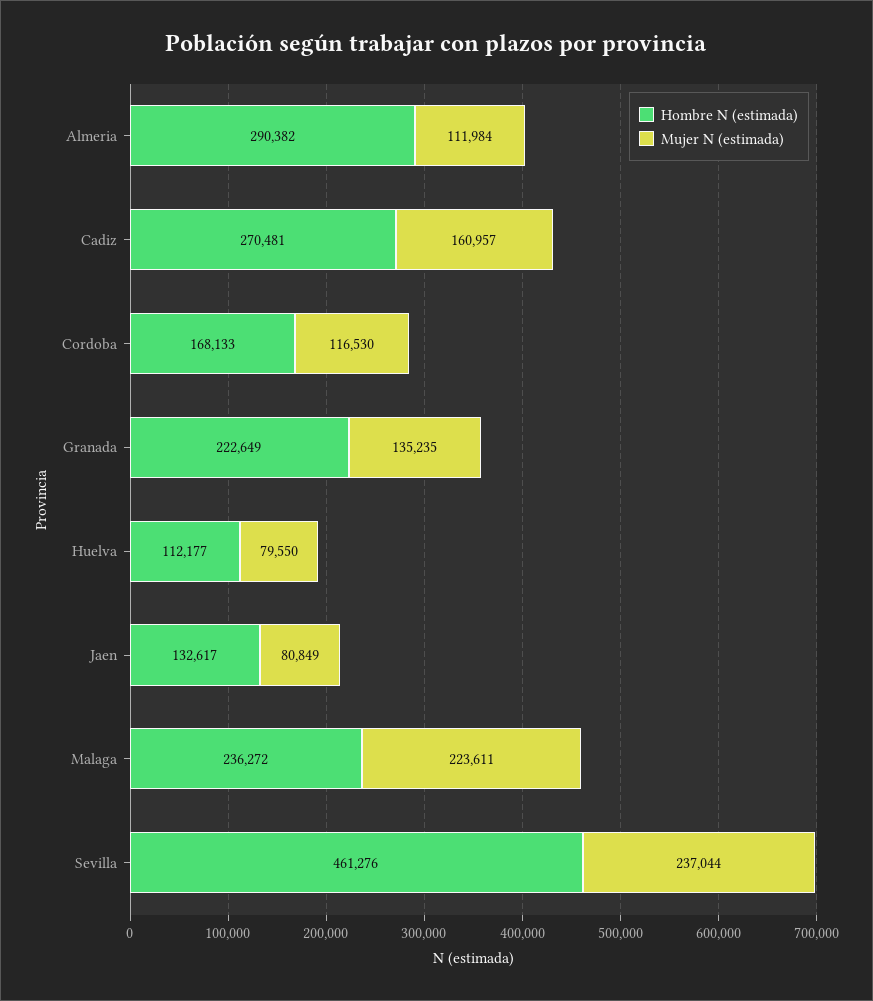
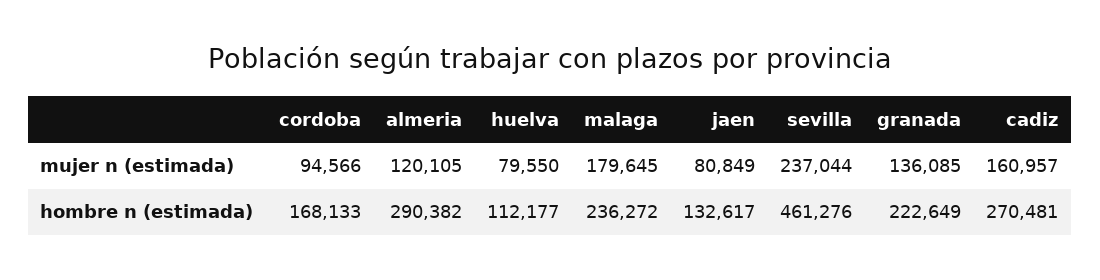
Mujer N (estimada), Almeria: 111984 -> 120105
Mujer N (estimada), Cordoba: 116530 -> 94566
Mujer N (estimada), Granada: 135235 -> 136085
Mujer N (estimada), Malaga: 223611 -> 179645

